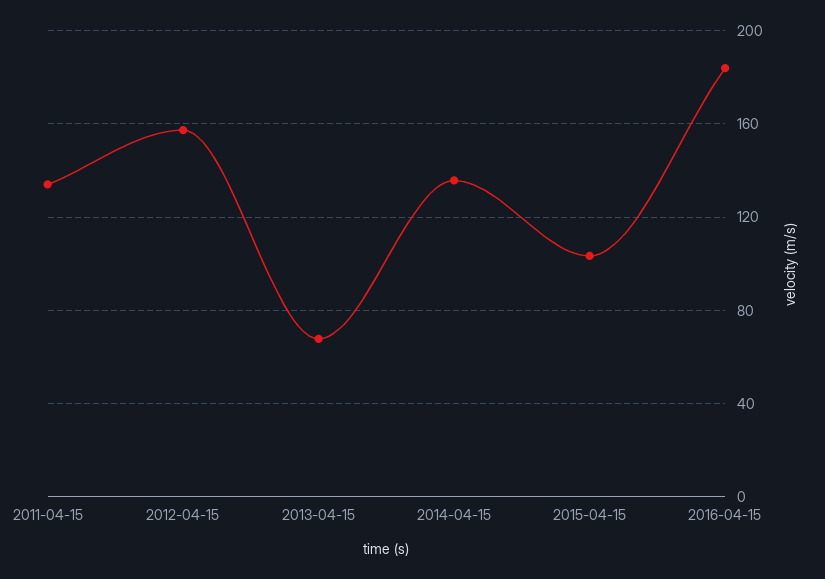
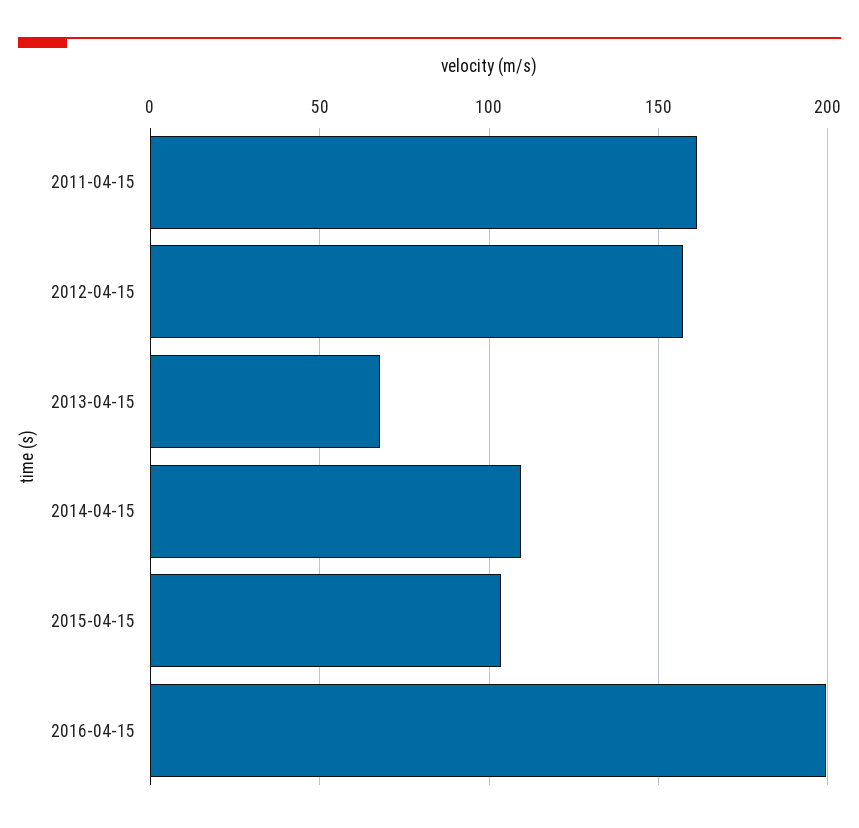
2011-04-15: 135 -> 160
2014-04-15: 135 -> 110
2016-04-15: 185 -> 200

